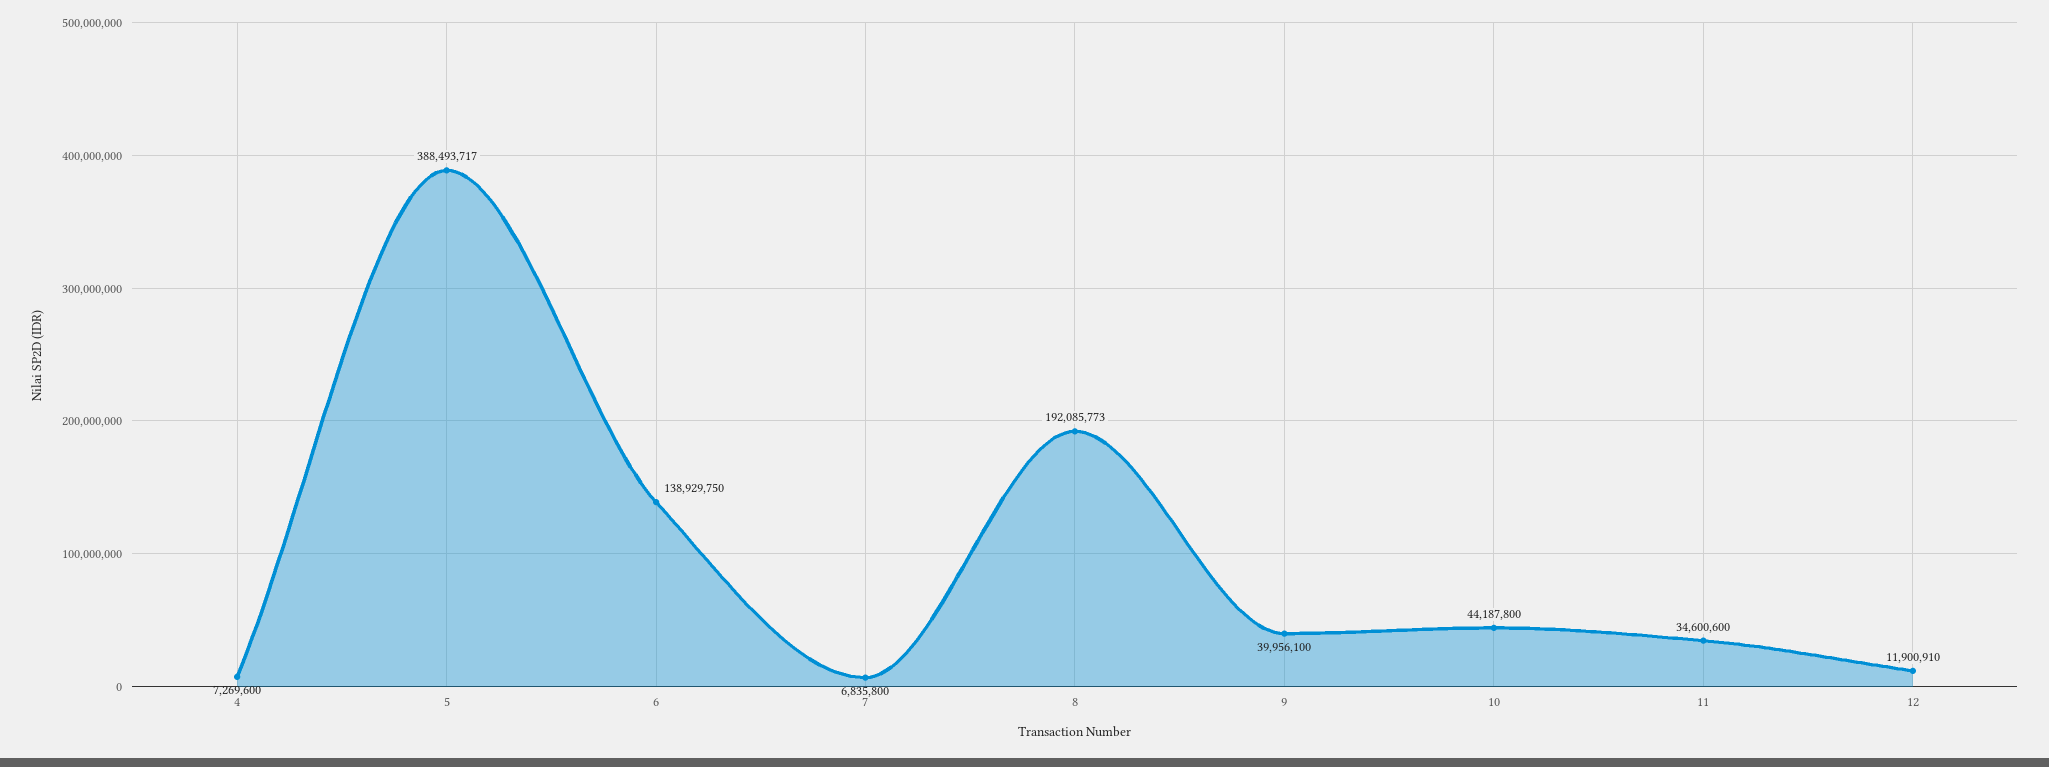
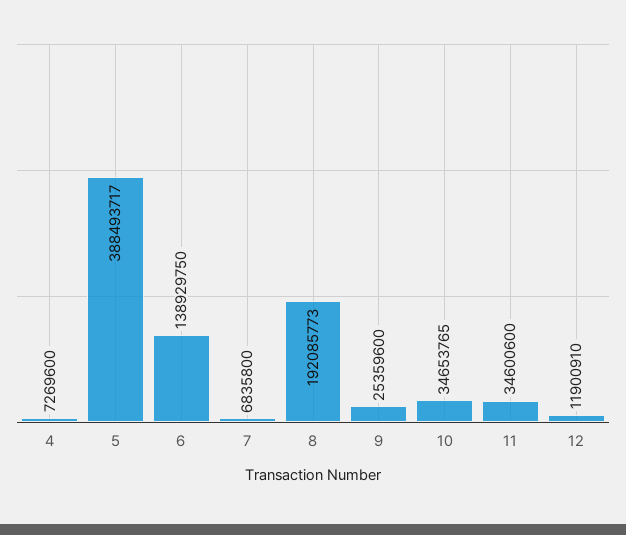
9: 39956100 -> 25359600
10: 44187800 -> 34653765

